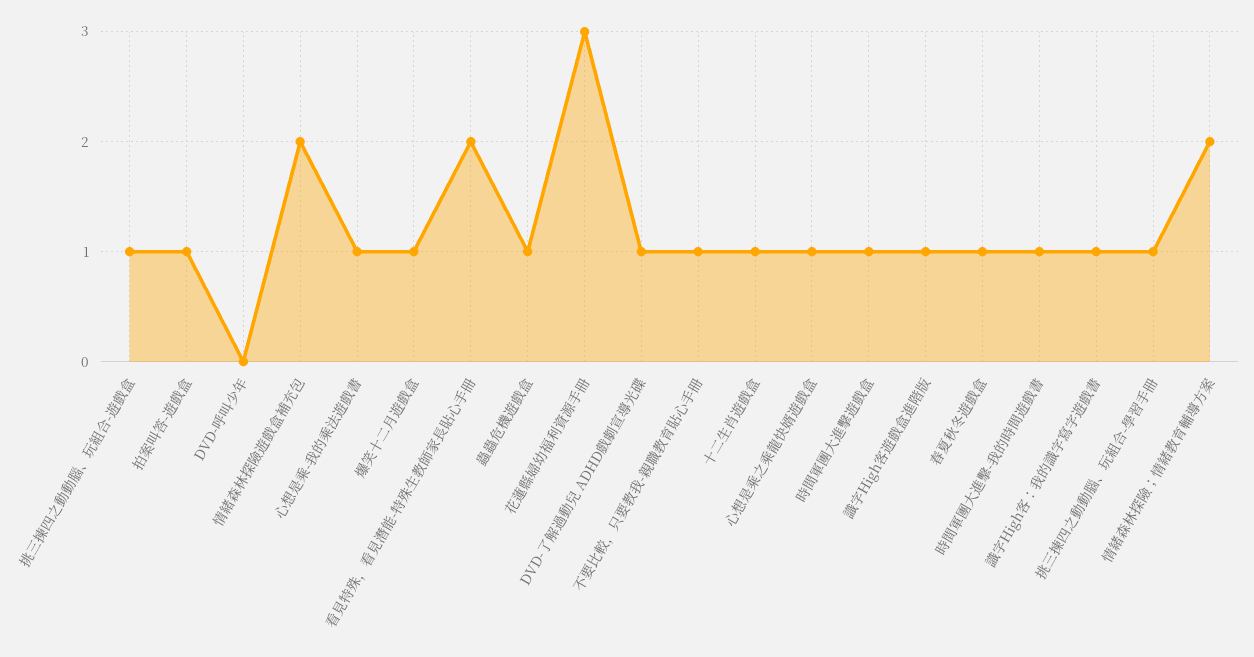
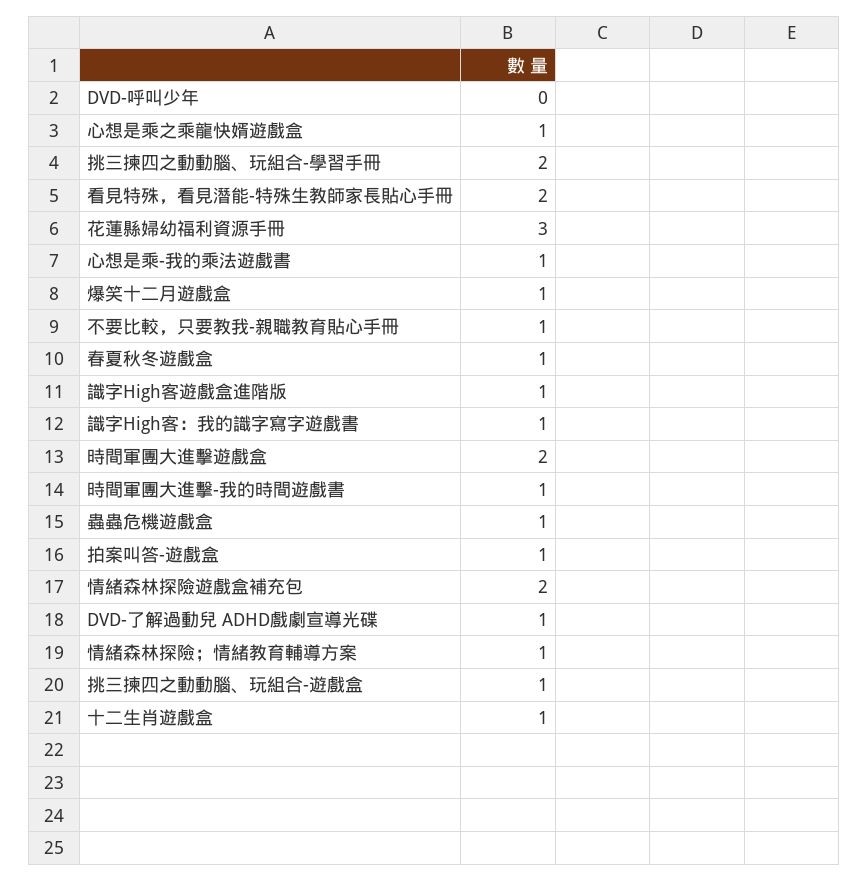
時間軍團大進擊遊戲盒: 1 -> 2
挑三揀四之動動腦、玩組合-學習手冊: 1 -> 2
情緒森林探險；情緒教育輔導方案: 2 -> 1

